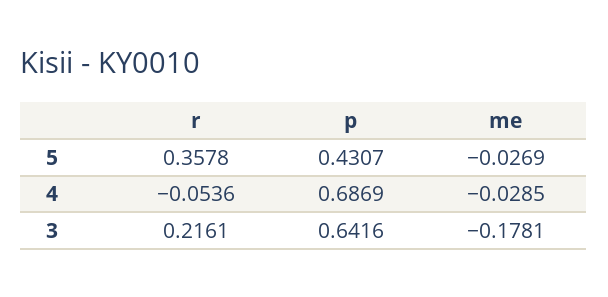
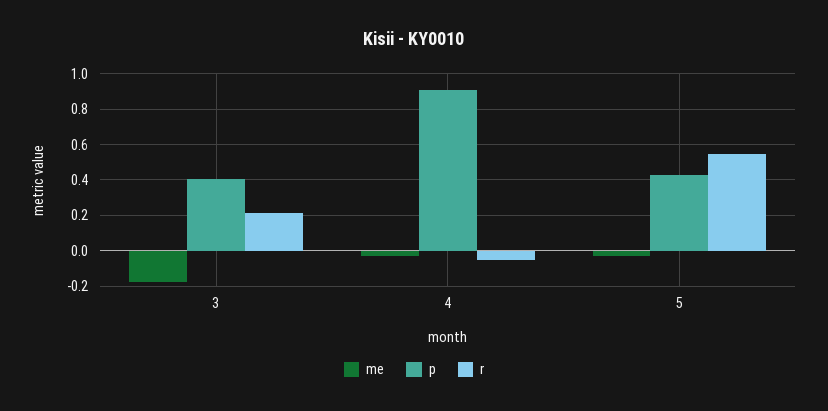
r, 5: 0.3578 -> 0.55
p, 4: 0.6869 -> 0.9
p, 3: 0.6416 -> 0.4

